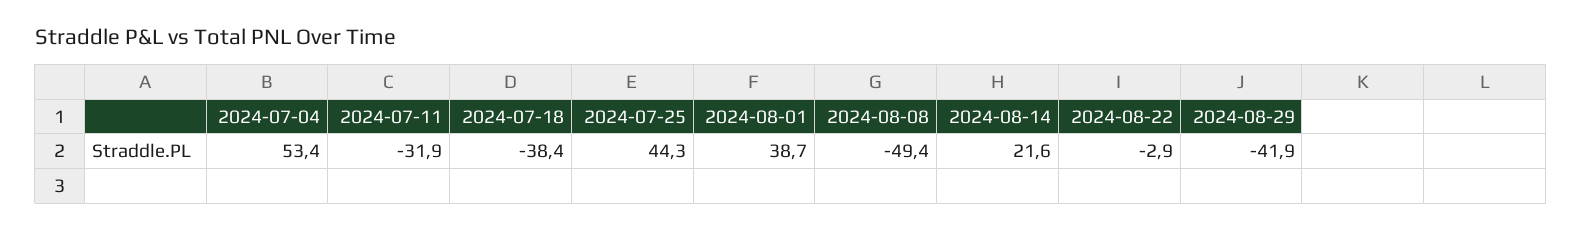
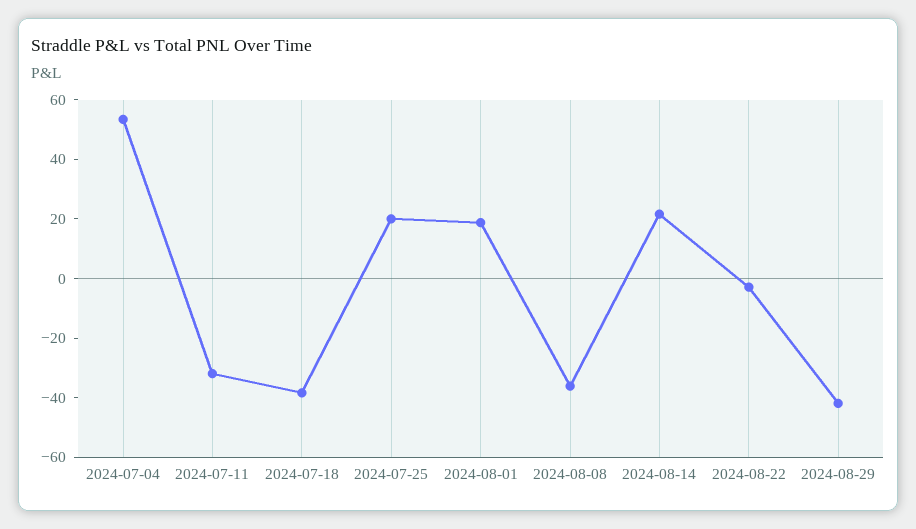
2024-07-25: 44.3 -> 20
2024-08-01: 38.7 -> 20
2024-08-08: -49.4 -> -35

